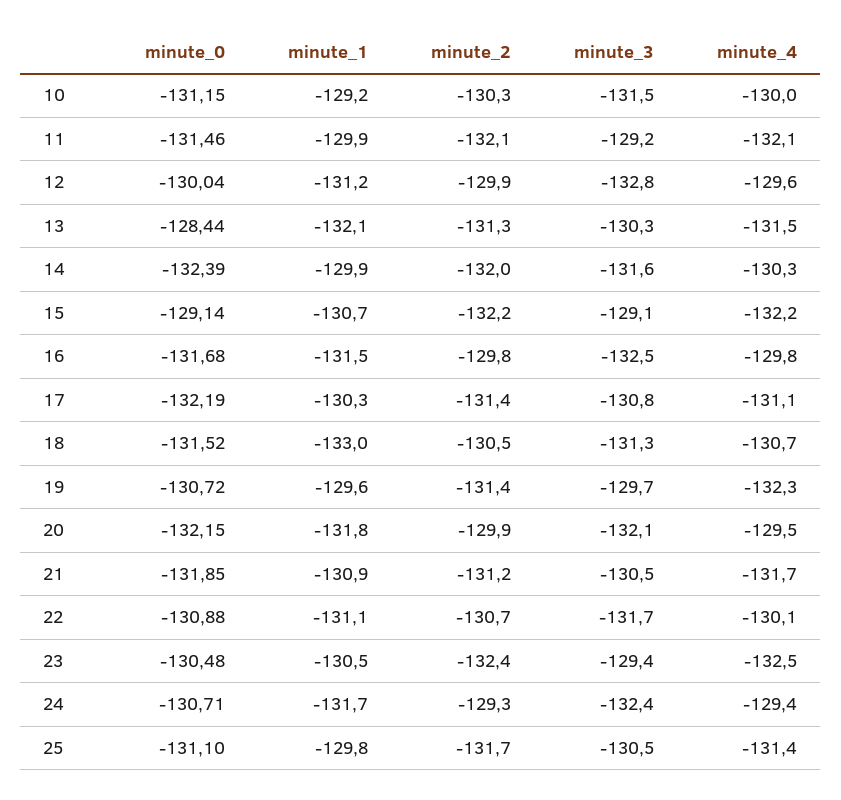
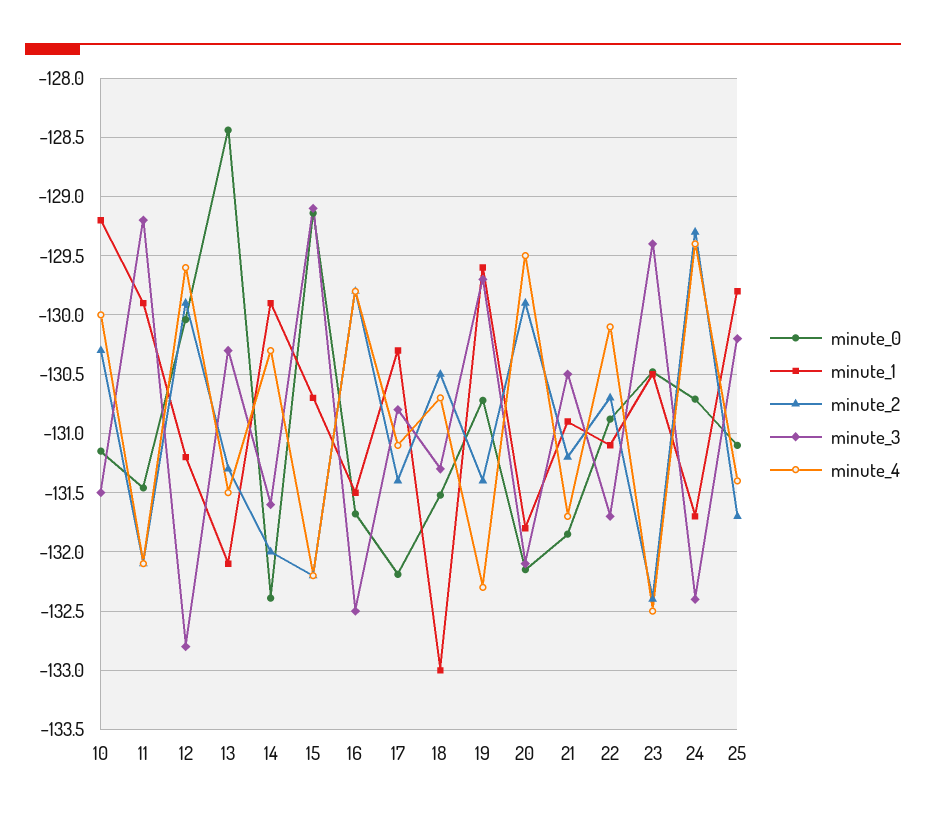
minute_3, 25: -130.5 -> -130.2

